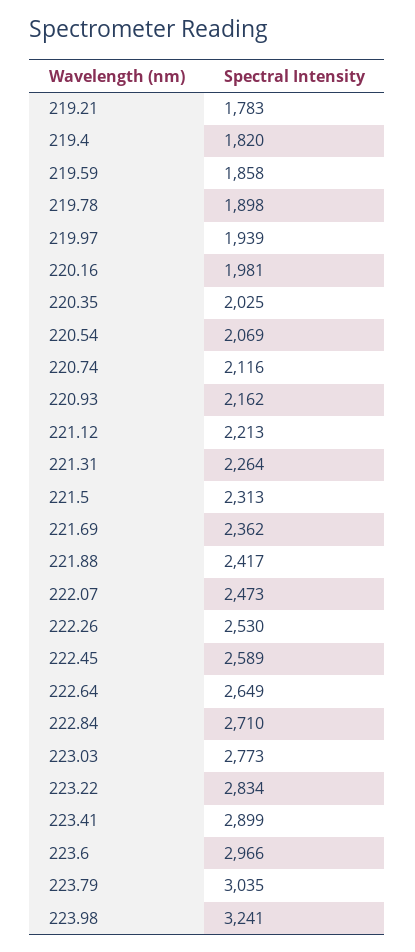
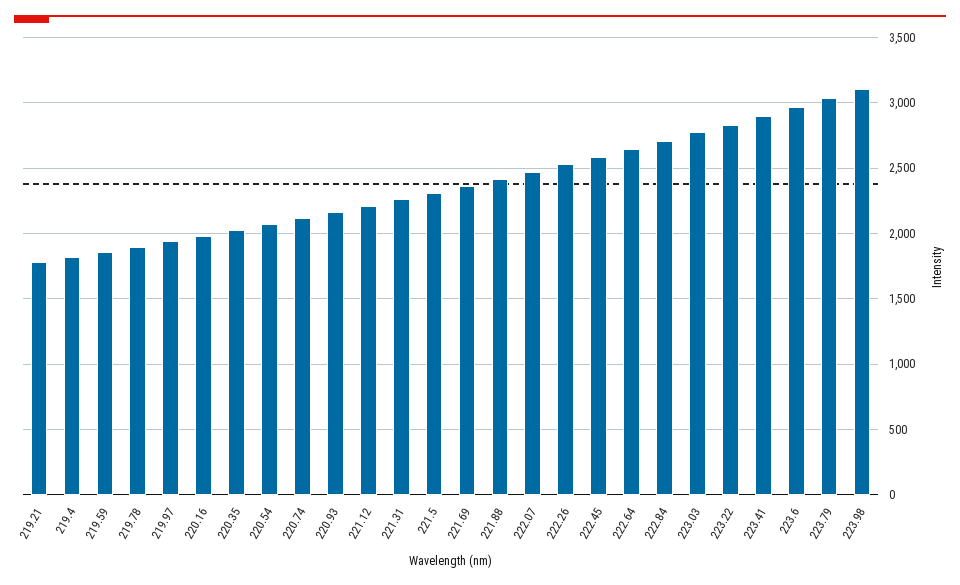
223.98: 3241 -> 3100

